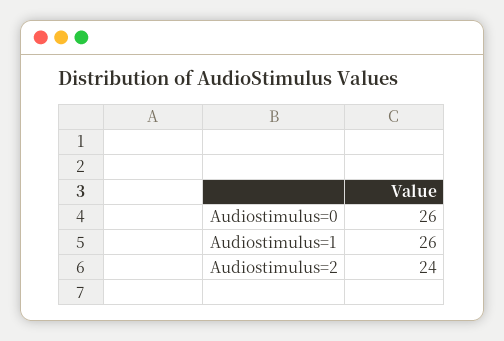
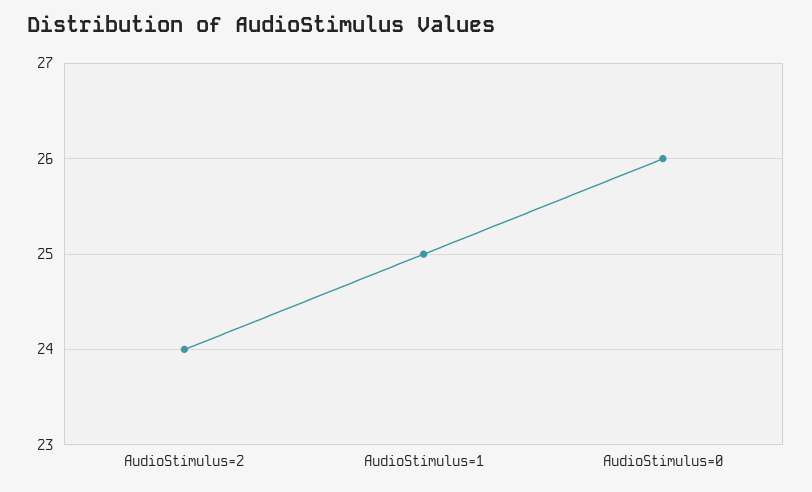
Audiostimulus=1: 26 -> 25

